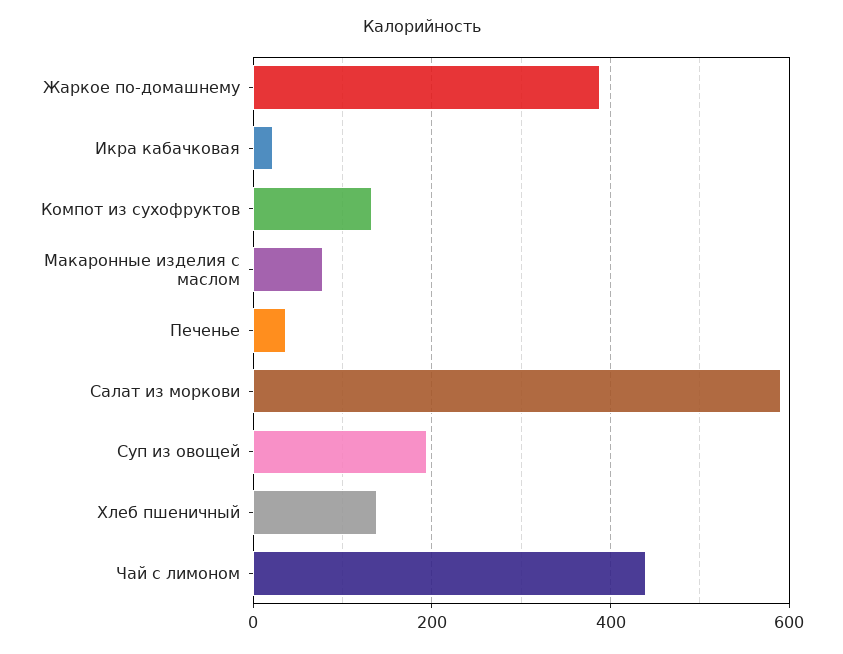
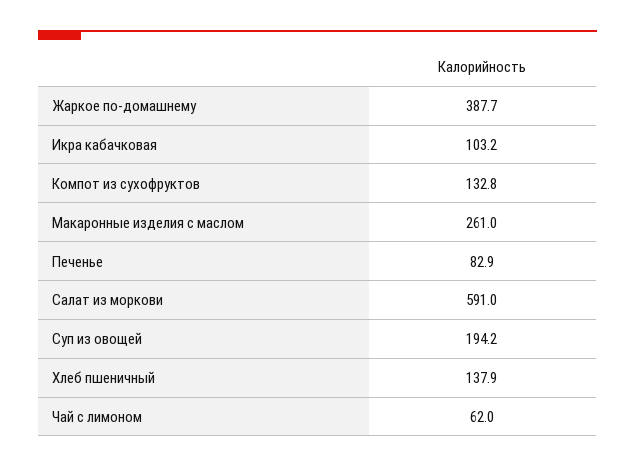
Икра кабачковая: 20 -> 103.2
Макаронные изделия с маслом: 80 -> 261
Печенье: 40 -> 82.9
Чай с лимоном: 440 -> 62

